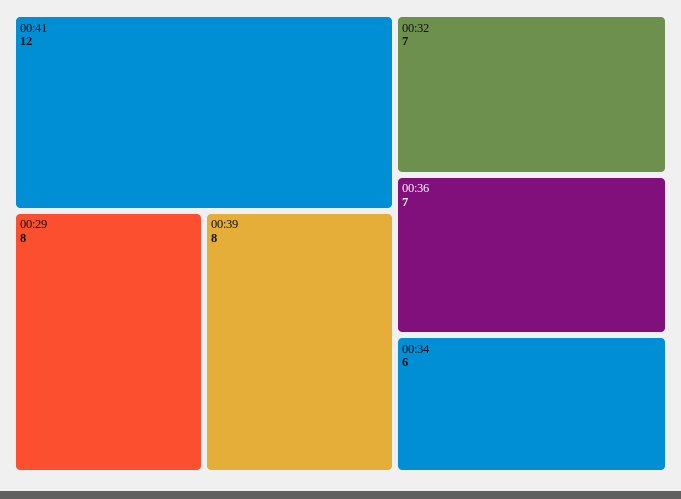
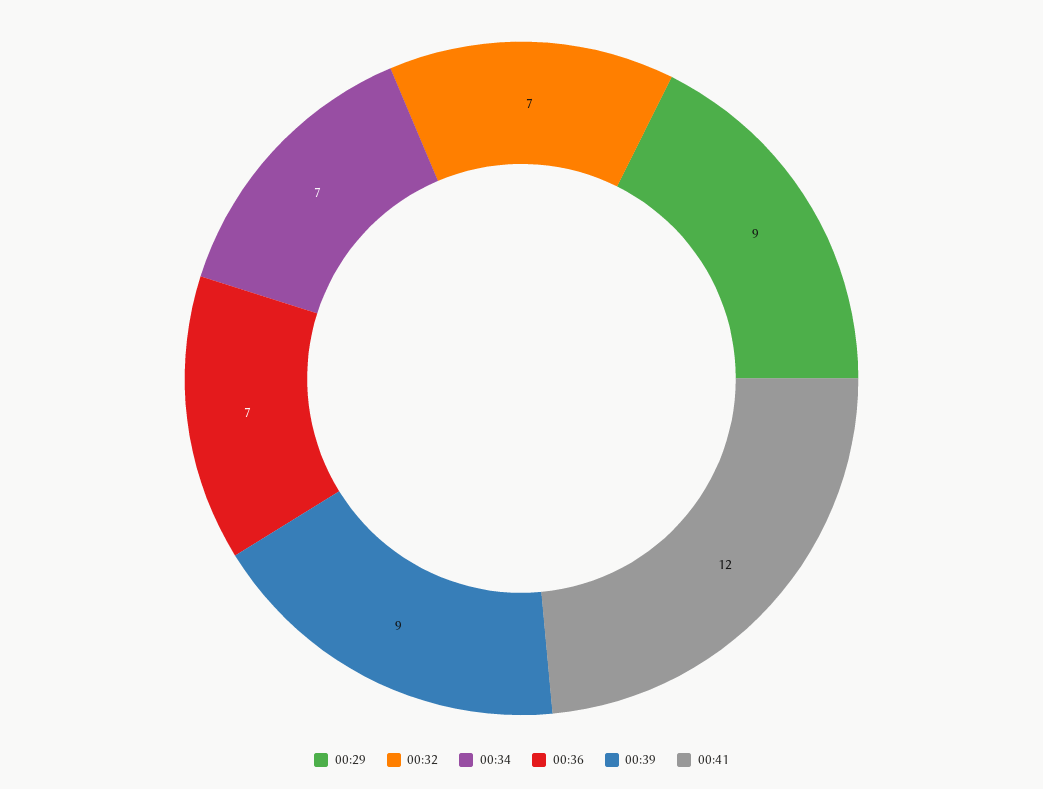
00:29: 8 -> 9
00:39: 8 -> 9
00:34: 6 -> 7

